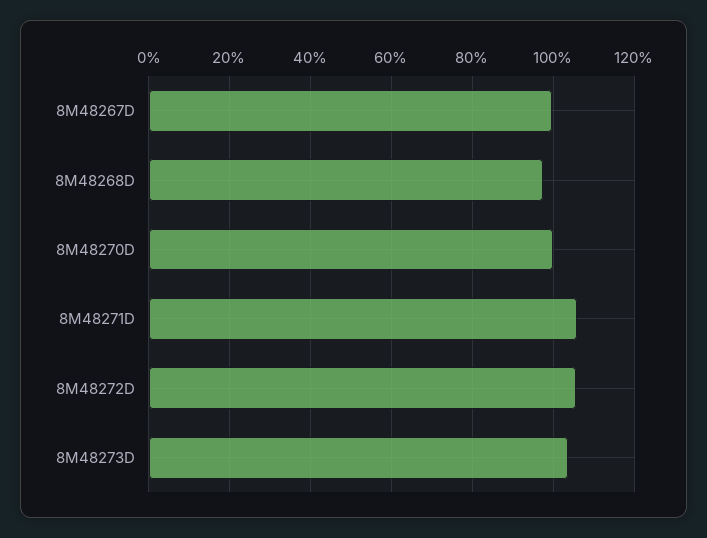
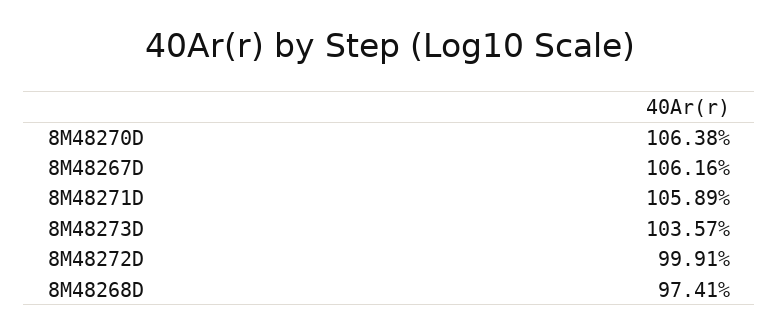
8M48267D: 100 -> 106.16
8M48270D: 100 -> 106.38
8M48272D: 106 -> 99.91

